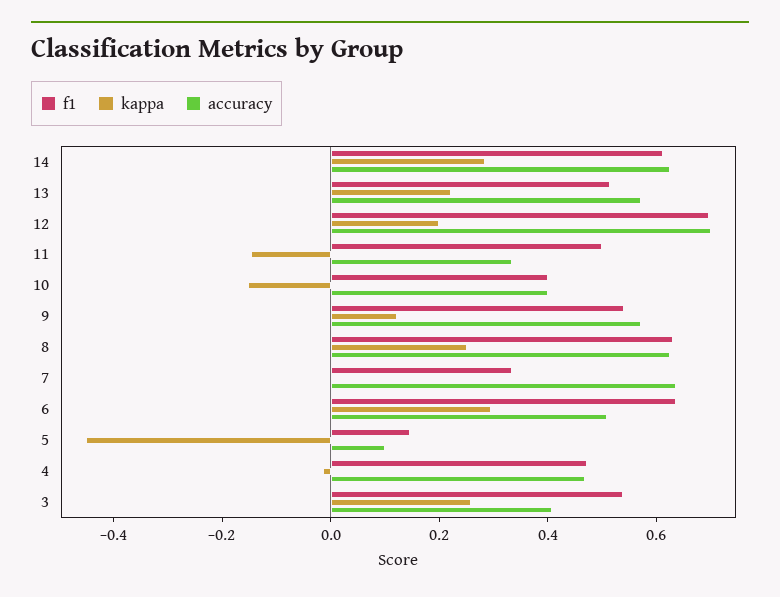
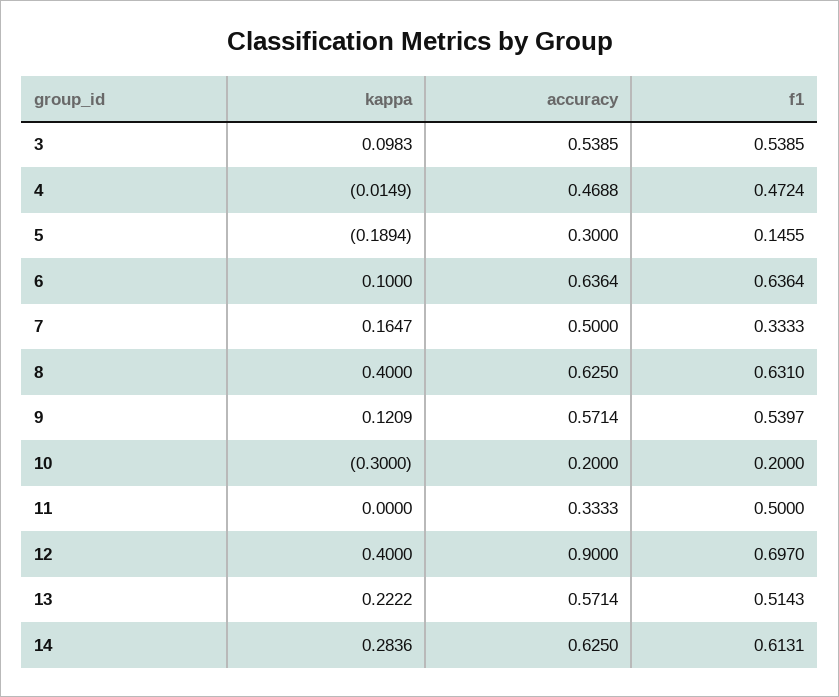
kappa, 12: 0.2 -> 0.4
accuracy, 12: 0.7 -> 0.9
kappa, 11: -0.15 -> 0
f1, 10: 0.4 -> 0.2
kappa, 10: -0.15 -> -0.3
accuracy, 10: 0.4 -> 0.2
kappa, 8: 0.25 -> 0.4
kappa, 7: 0 -> 0.1647
accuracy, 7: 0.65 -> 0.5
kappa, 6: 0.3 -> 0.1
accuracy, 6: 0.5 -> 0.6364
kappa, 5: -0.45 -> -0.1894
accuracy, 5: 0.1 -> 0.3
kappa, 3: 0.25 -> 0.0983
accuracy, 3: 0.4 -> 0.5385

